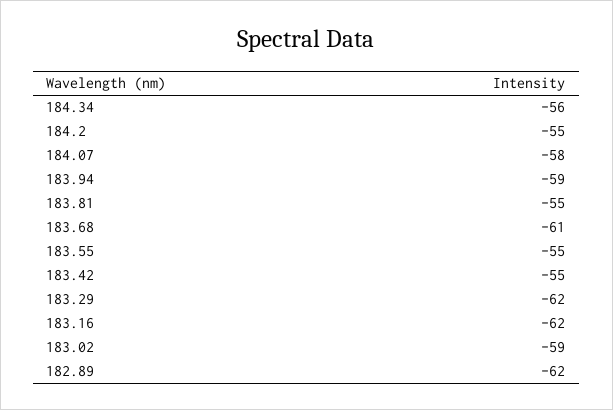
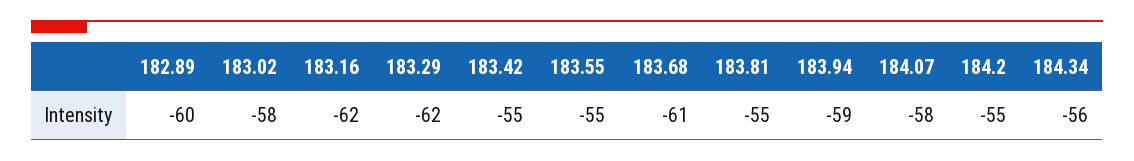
183.02: -59 -> -58
182.89: -62 -> -60

